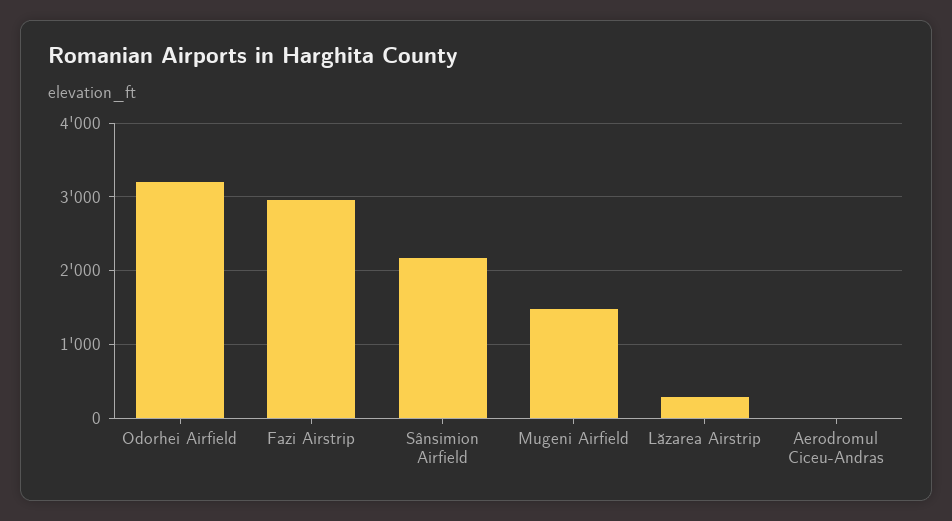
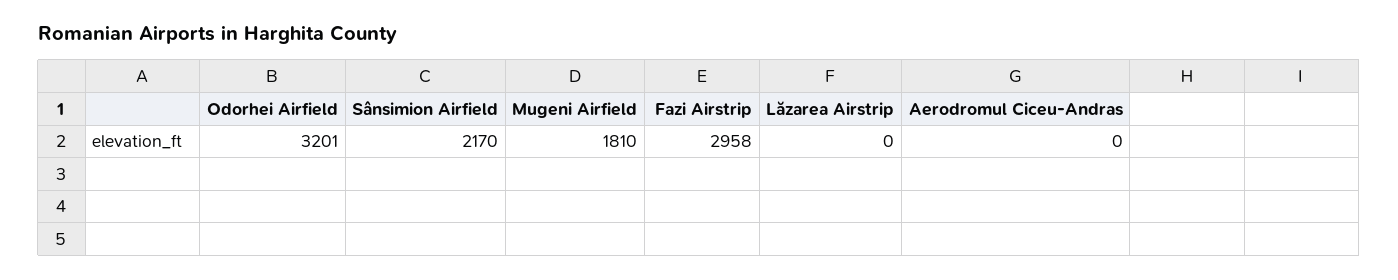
Mugeni Airfield: 1500 -> 1810
Lăzarea Airstrip: 300 -> 0

